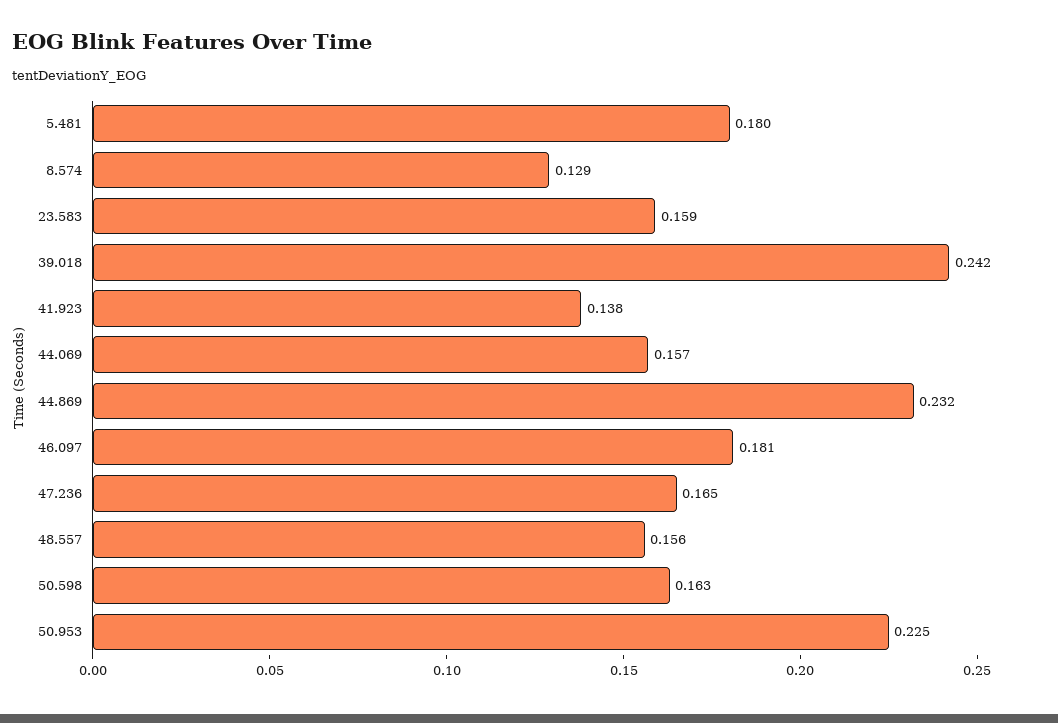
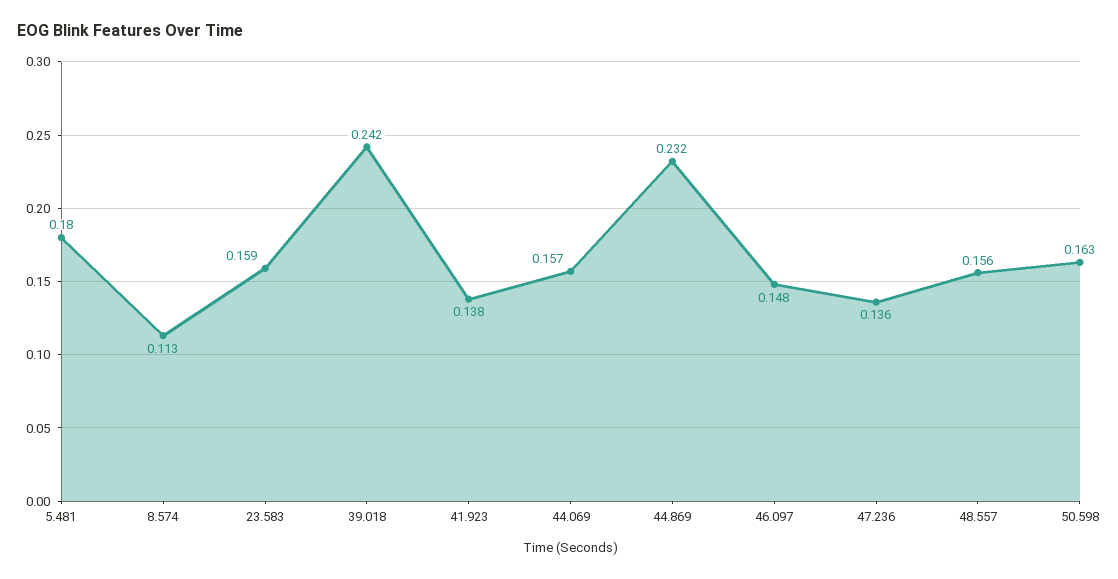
8.574: 0.129 -> 0.113
46.097: 0.181 -> 0.148
47.236: 0.165 -> 0.136
50.953: 0.225 -> none

